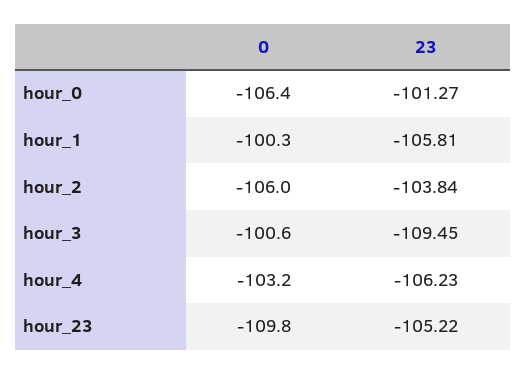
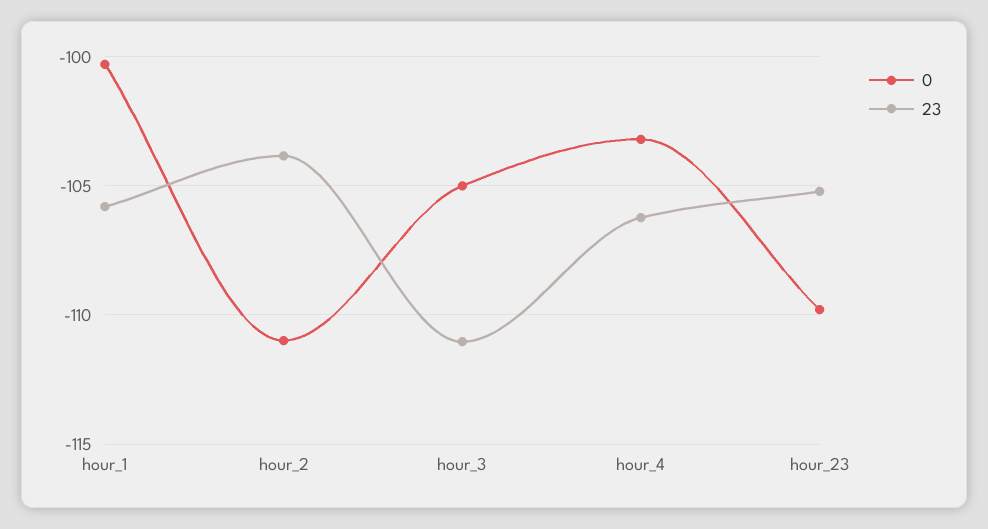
0, hour_0: -106.4 -> none
23, hour_0: -101.27 -> none
0, hour_2: -106 -> -111
0, hour_3: -100.6 -> -105
23, hour_3: -109.45 -> -111

